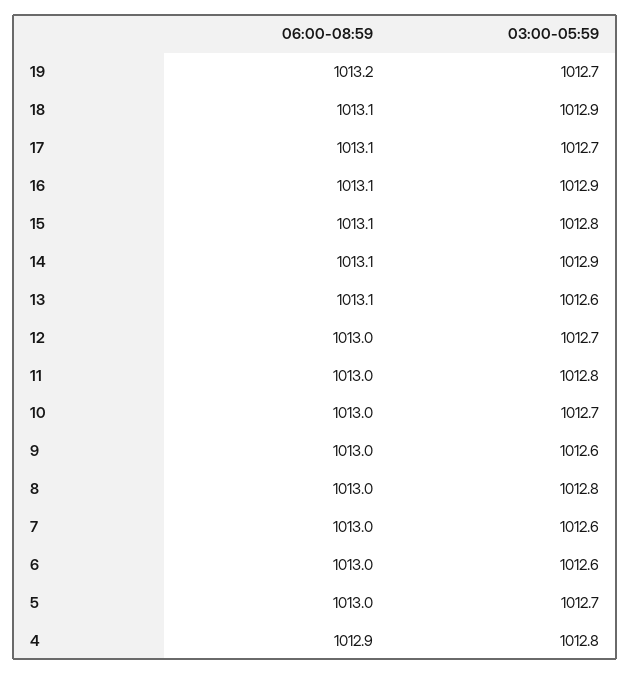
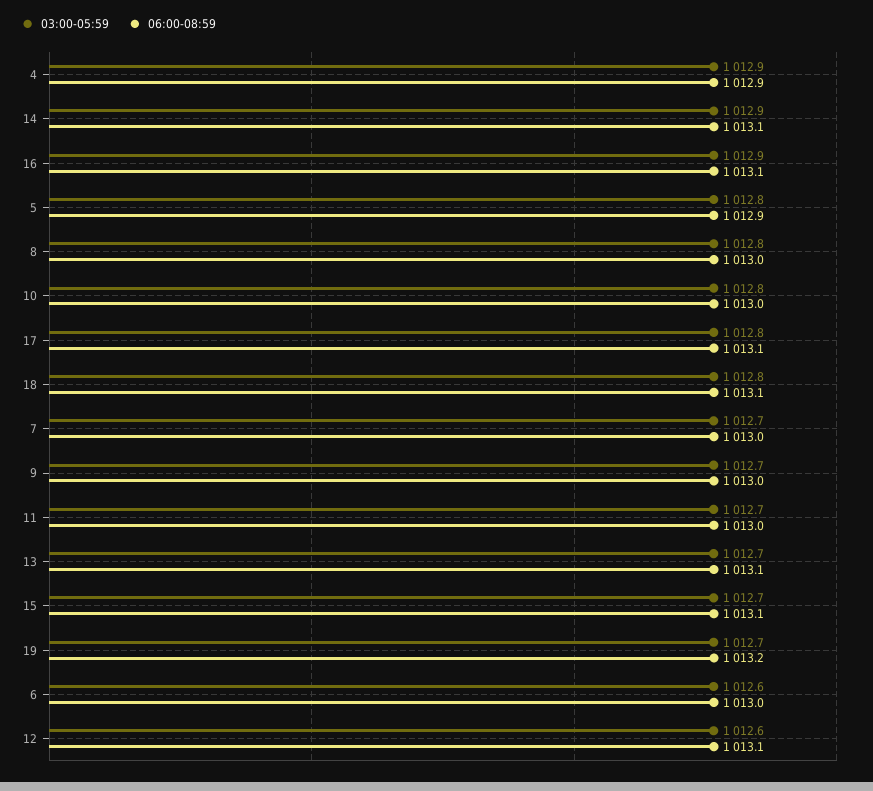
03:00-05:59, 18: 1012.9 -> 1012.8
03:00-05:59, 17: 1012.7 -> 1012.8
03:00-05:59, 15: 1012.8 -> 1012.7
03:00-05:59, 13: 1012.6 -> 1012.7
06:00-08:59, 12: 1013 -> 1013.1
03:00-05:59, 12: 1012.7 -> 1012.6
03:00-05:59, 11: 1012.8 -> 1012.7
03:00-05:59, 10: 1012.7 -> 1012.8
03:00-05:59, 9: 1012.6 -> 1012.7
03:00-05:59, 7: 1012.6 -> 1012.7
06:00-08:59, 5: 1013 -> 1012.9
03:00-05:59, 5: 1012.7 -> 1012.8
03:00-05:59, 4: 1012.8 -> 1012.9

